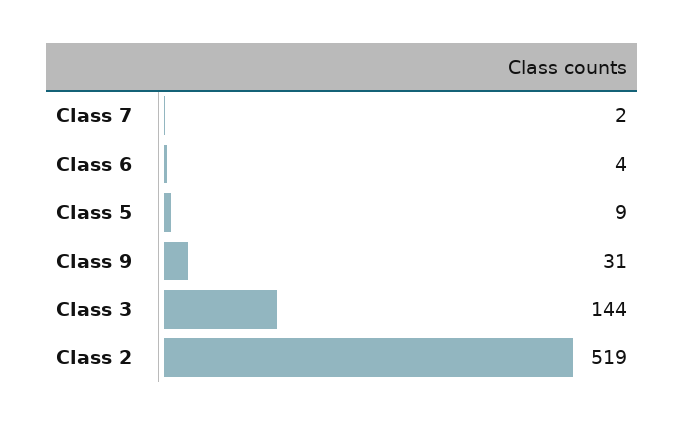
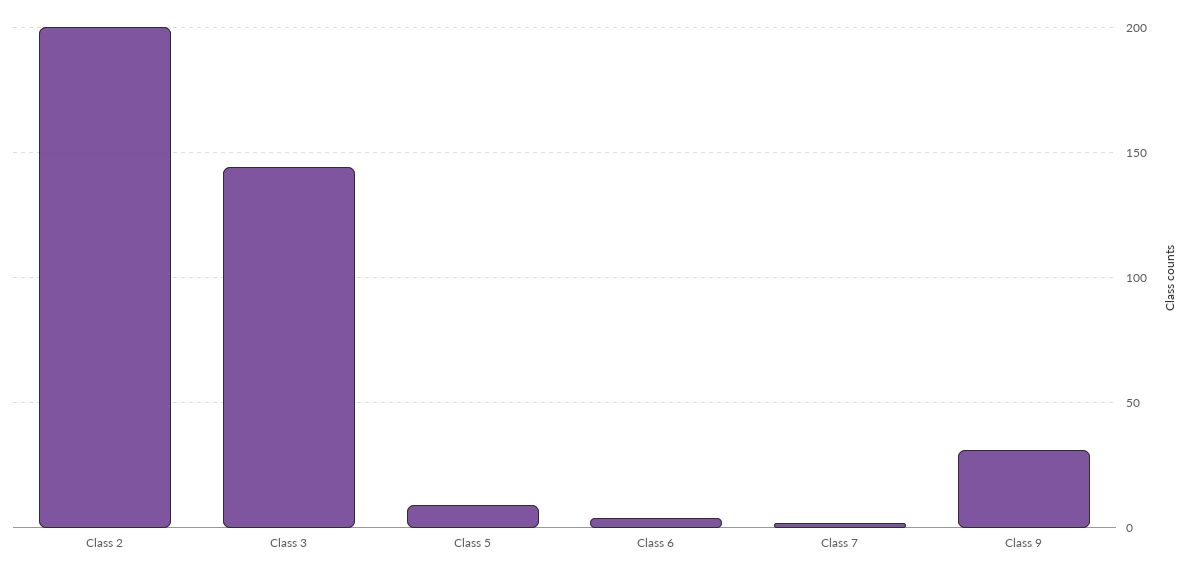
Class 2: 519 -> 200

